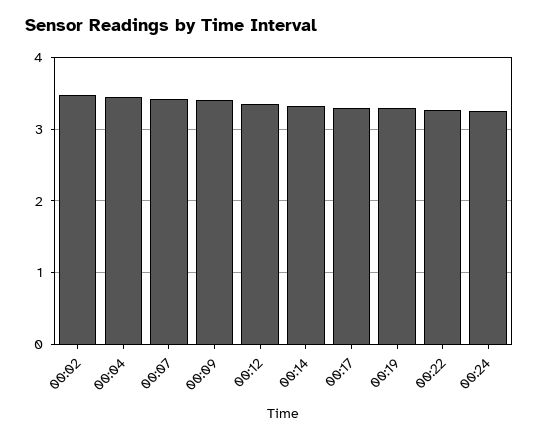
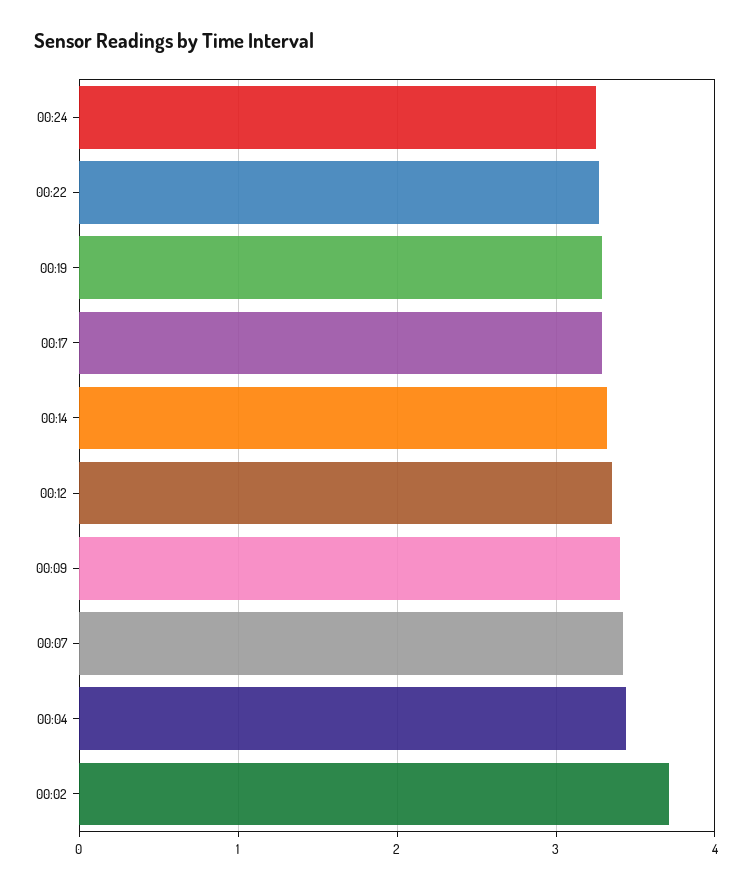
00:02: 3.5 -> 3.7

